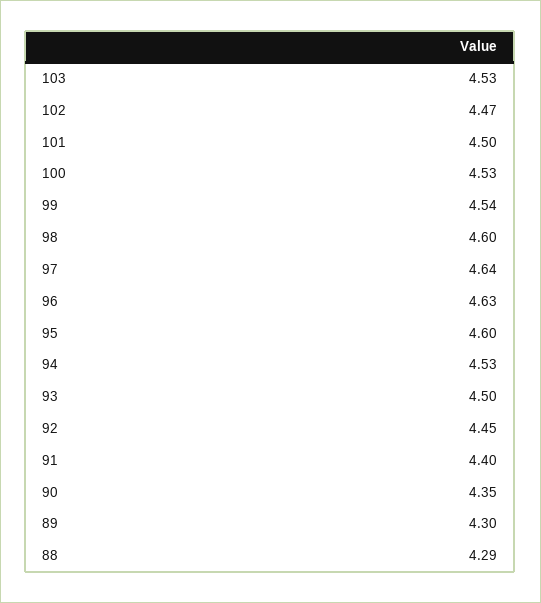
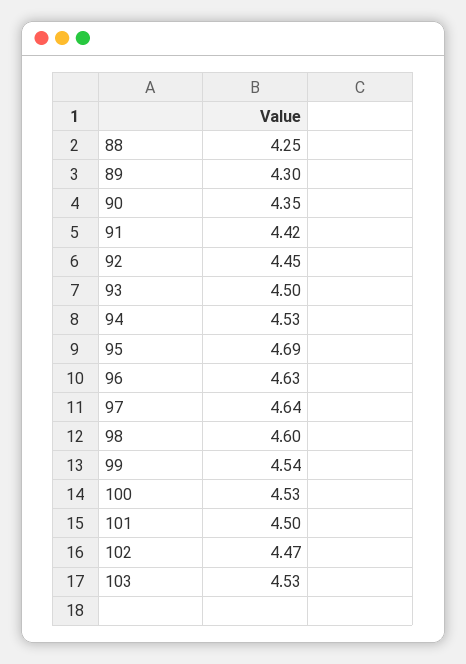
95: 4.6 -> 4.69
91: 4.4 -> 4.42
88: 4.29 -> 4.25

